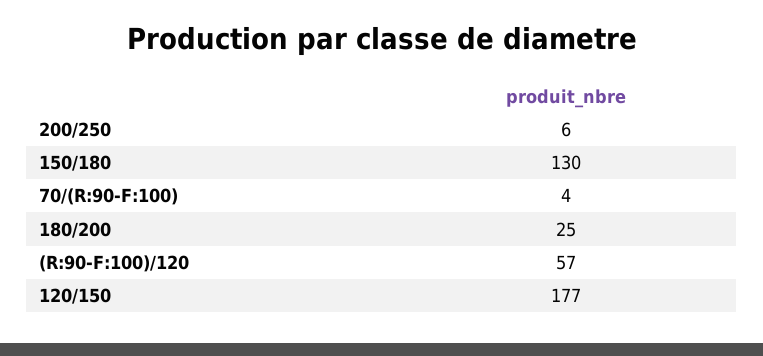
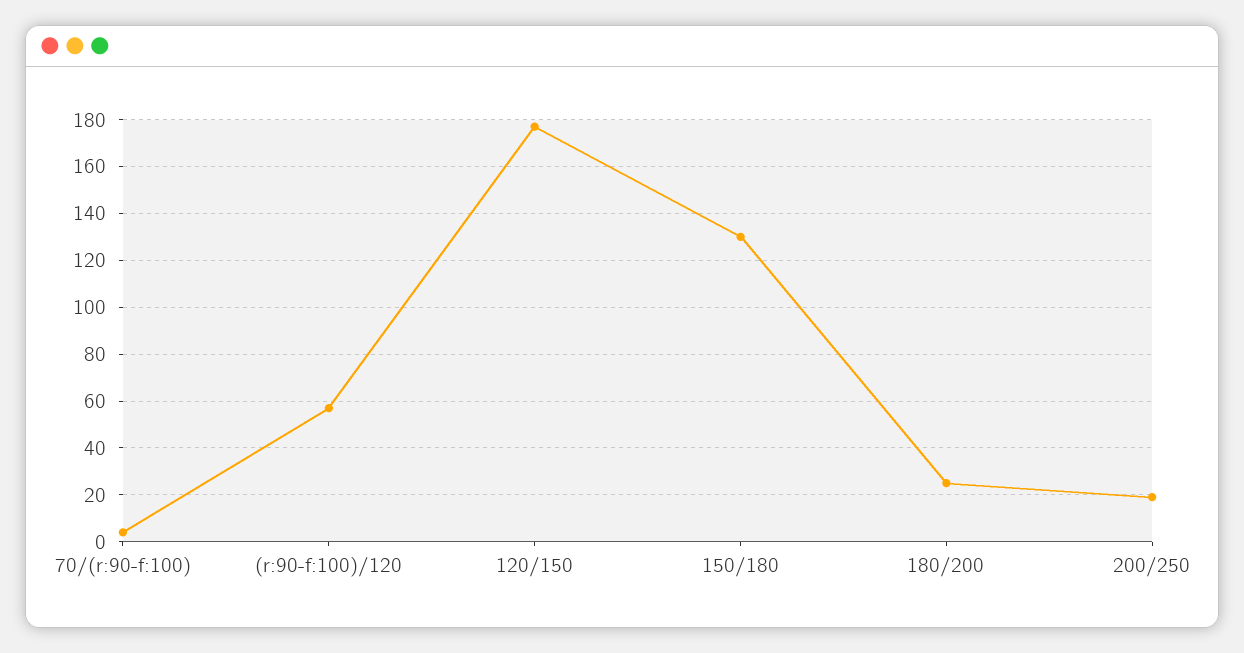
200/250: 6 -> 20

